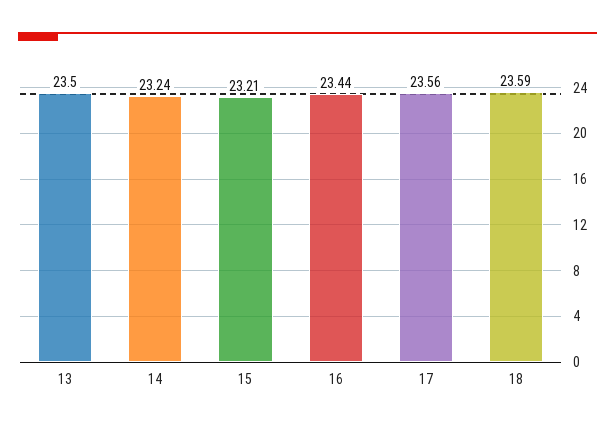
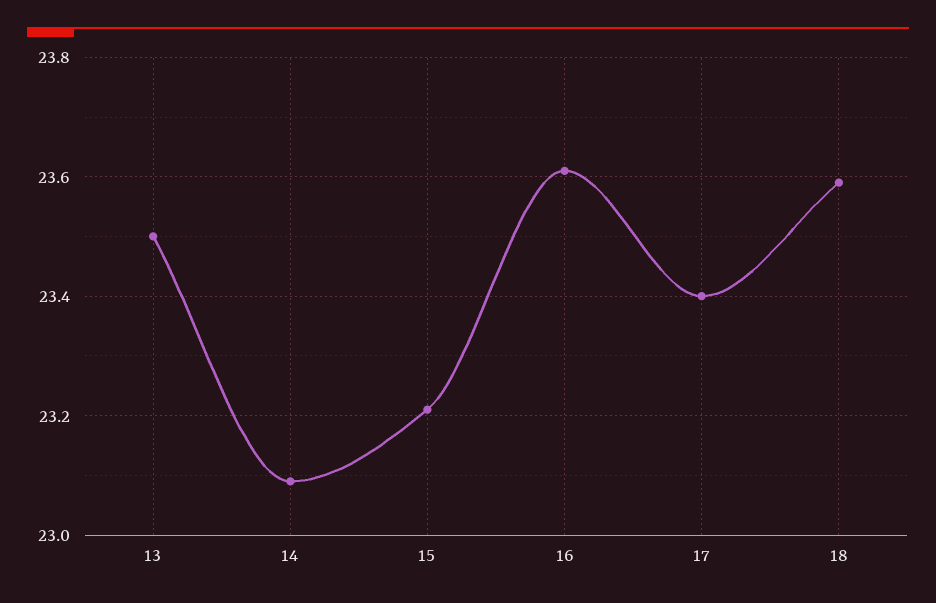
14: 23.24 -> 23.1
16: 23.44 -> 23.6
17: 23.56 -> 23.4

